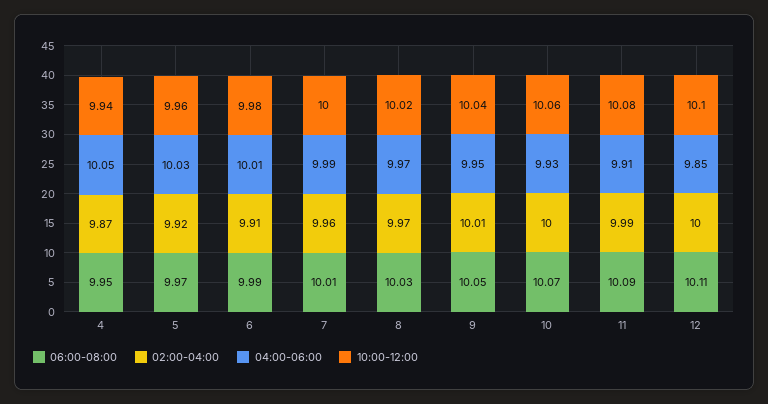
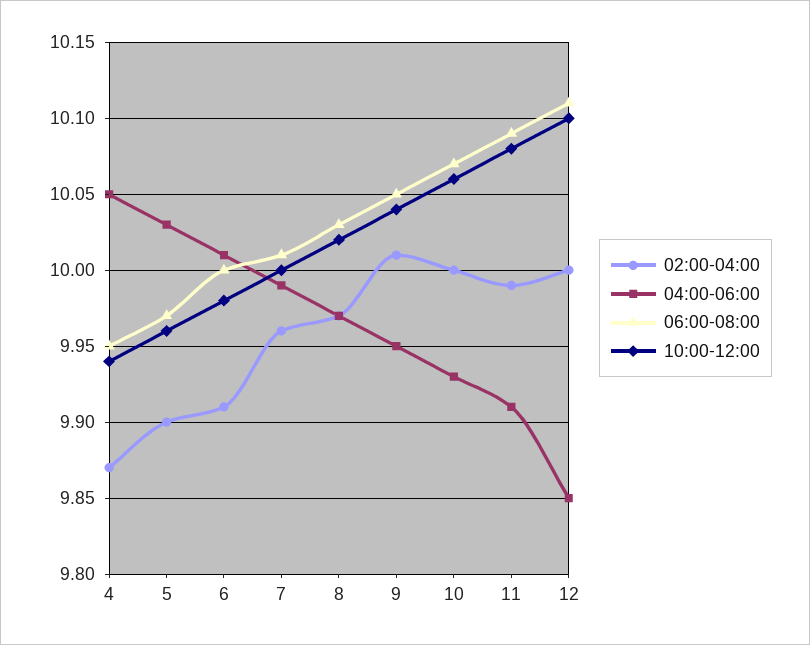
02:00-04:00, 5: 9.92 -> 9.9
06:00-08:00, 6: 9.99 -> 10

